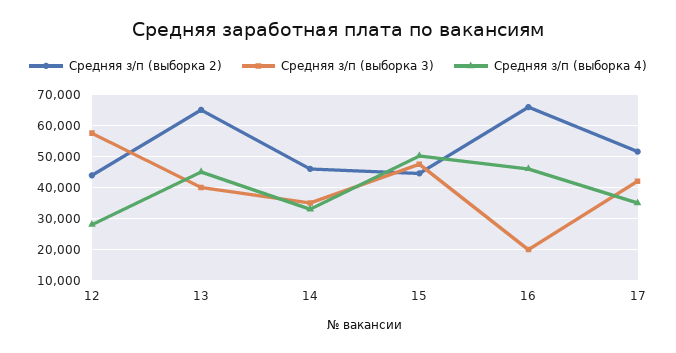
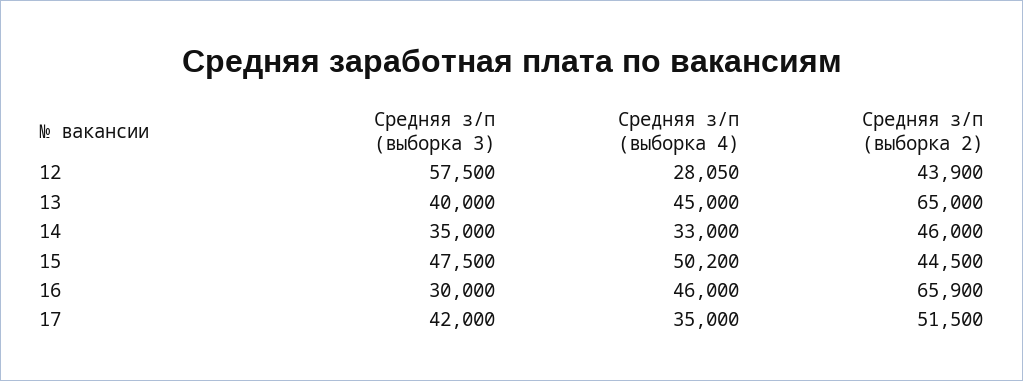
Средняя з/п (выборка 3), 16: 20000 -> 30000

